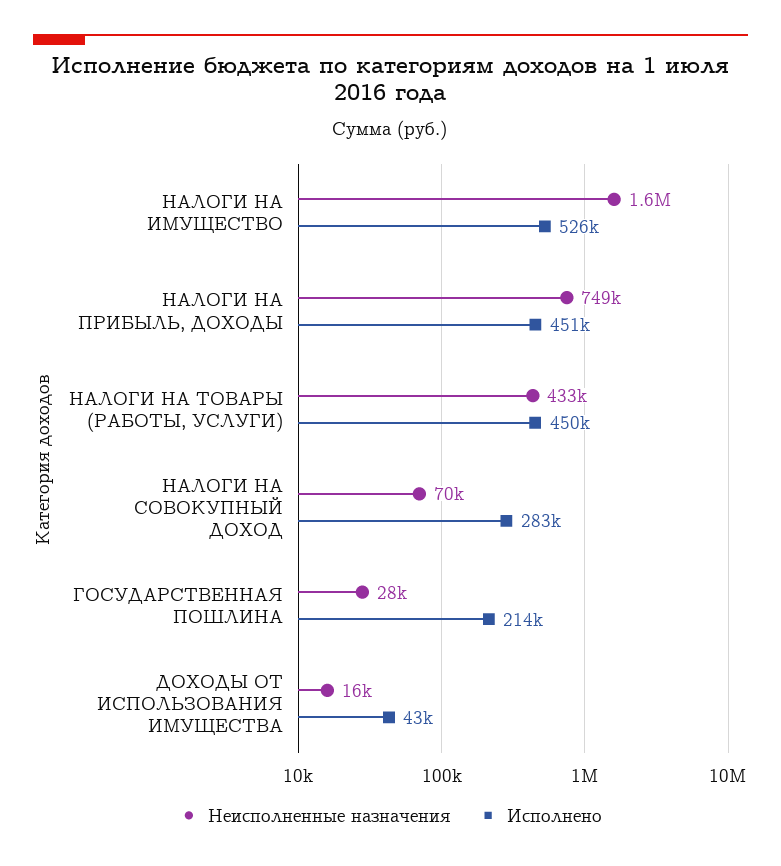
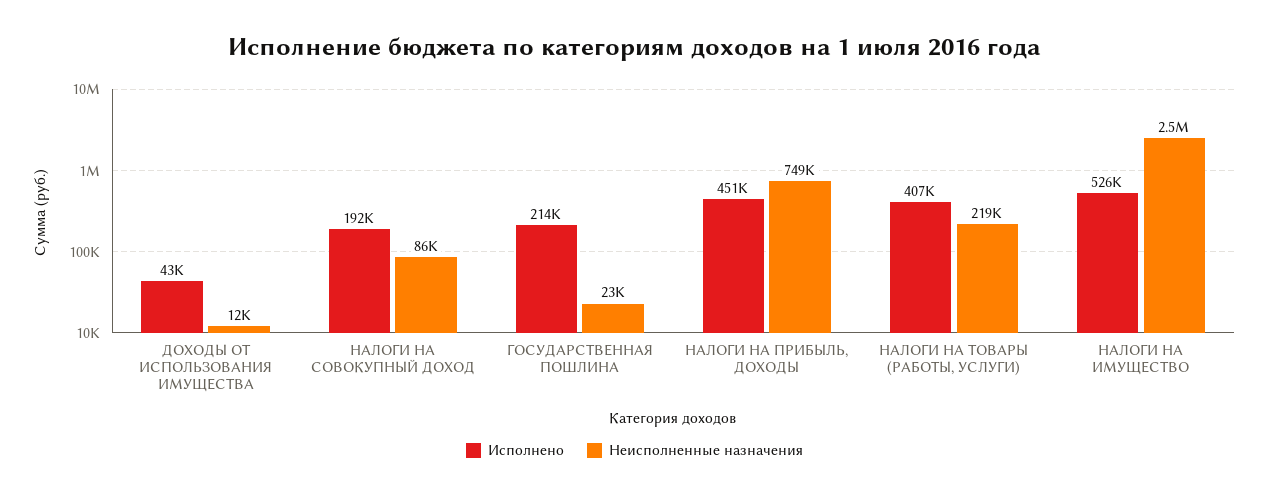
Неисполненные назначения, НАЛОГИ НА ИМУЩЕСТВО: 1600000 -> 2500000
Неисполненные назначения, НАЛОГИ НА ТОВАРЫ (РАБОТЫ, УСЛУГИ): 433000 -> 219000
Исполнено, НАЛОГИ НА ТОВАРЫ (РАБОТЫ, УСЛУГИ): 450000 -> 407000
Неисполненные назначения, НАЛОГИ НА СОВОКУПНЫЙ ДОХОД: 70000 -> 86000
Исполнено, НАЛОГИ НА СОВОКУПНЫЙ ДОХОД: 283000 -> 192000
Неисполненные назначения, ГОСУДАРСТВЕННАЯ ПОШЛИНА: 28000 -> 23000
Неисполненные назначения, ДОХОДЫ ОТ ИСПОЛЬЗОВАНИЯ ИМУЩЕСТВА: 16000 -> 12000

